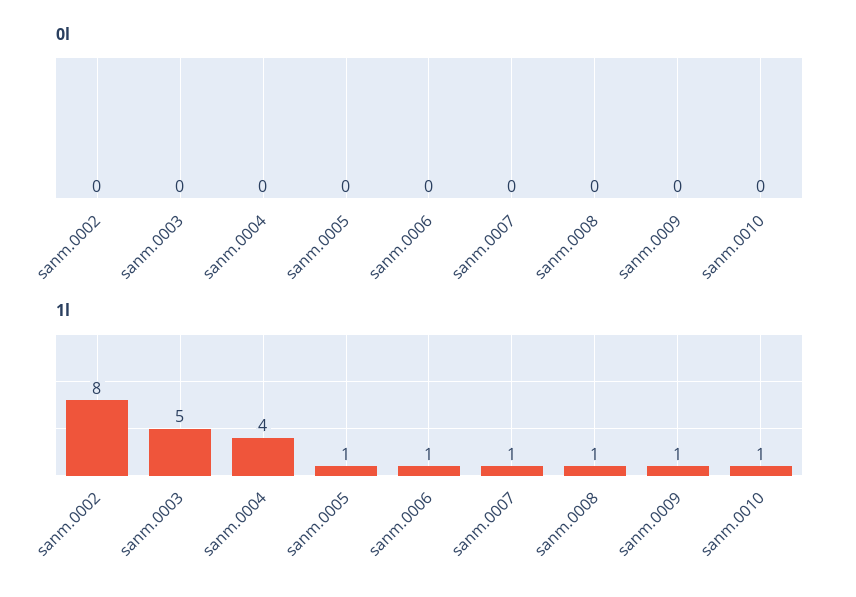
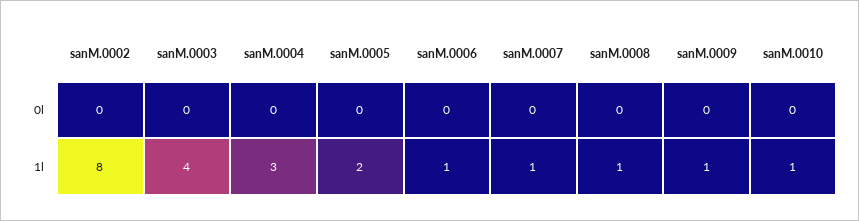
1l, sanm.0003: 5 -> 4
1l, sanm.0004: 4 -> 3
1l, sanm.0005: 1 -> 2

